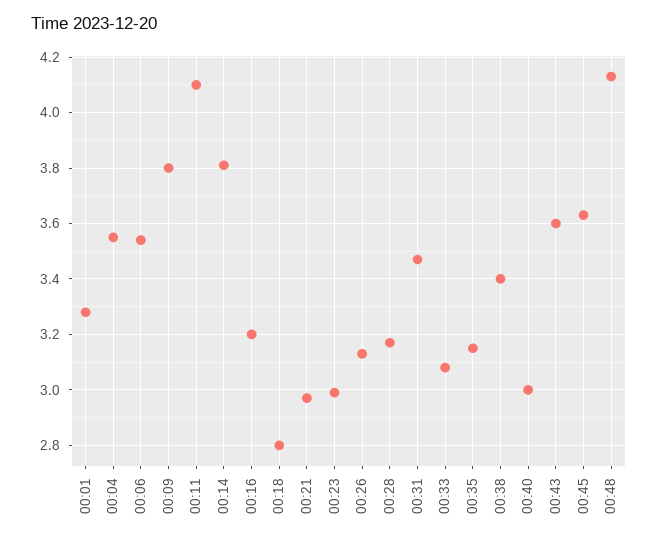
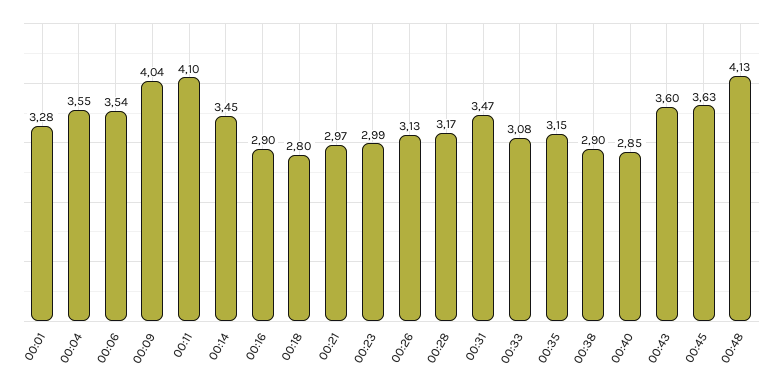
00:09: 3.8 -> 4.04
00:14: 3.8 -> 3.45
00:16: 3.2 -> 2.9
00:38: 3.4 -> 2.9
00:40: 3 -> 2.85

